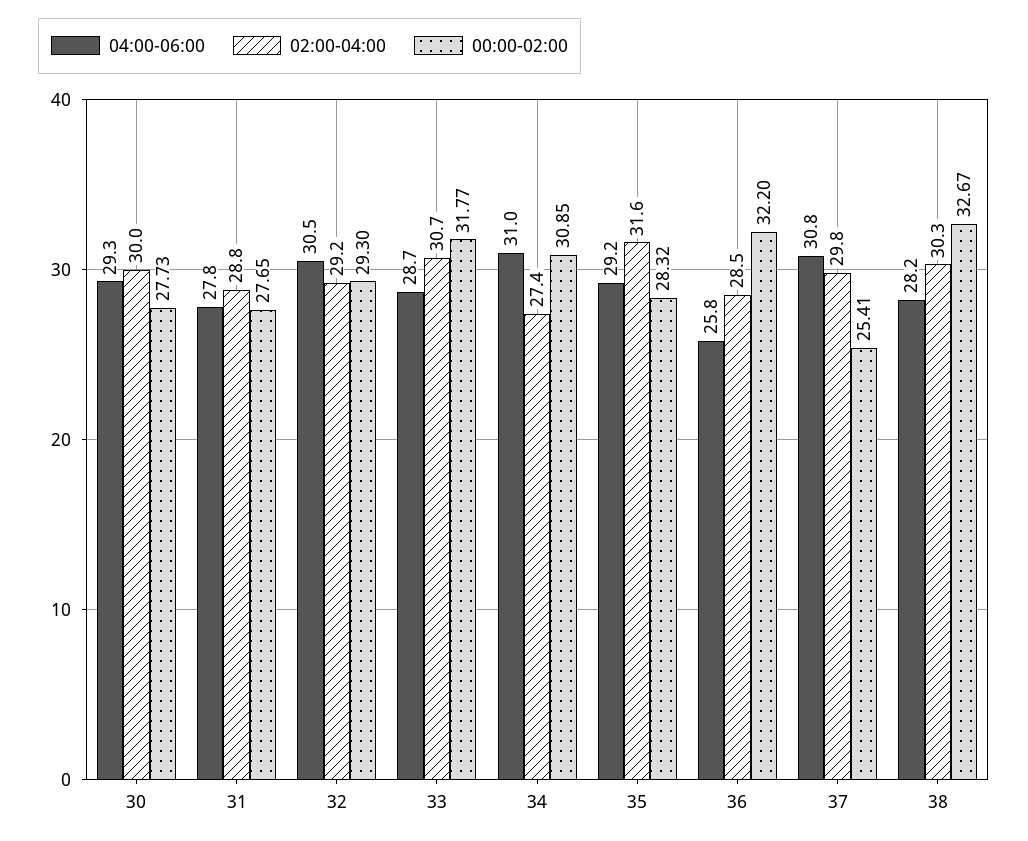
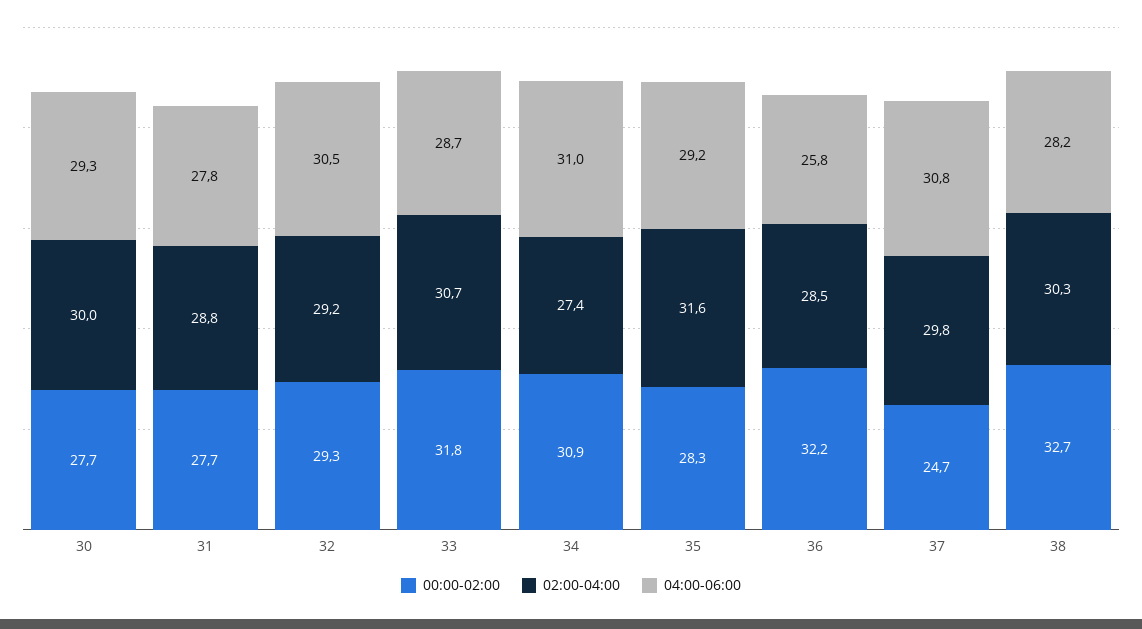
00:00-02:00, 37: 25.41 -> 24.7

